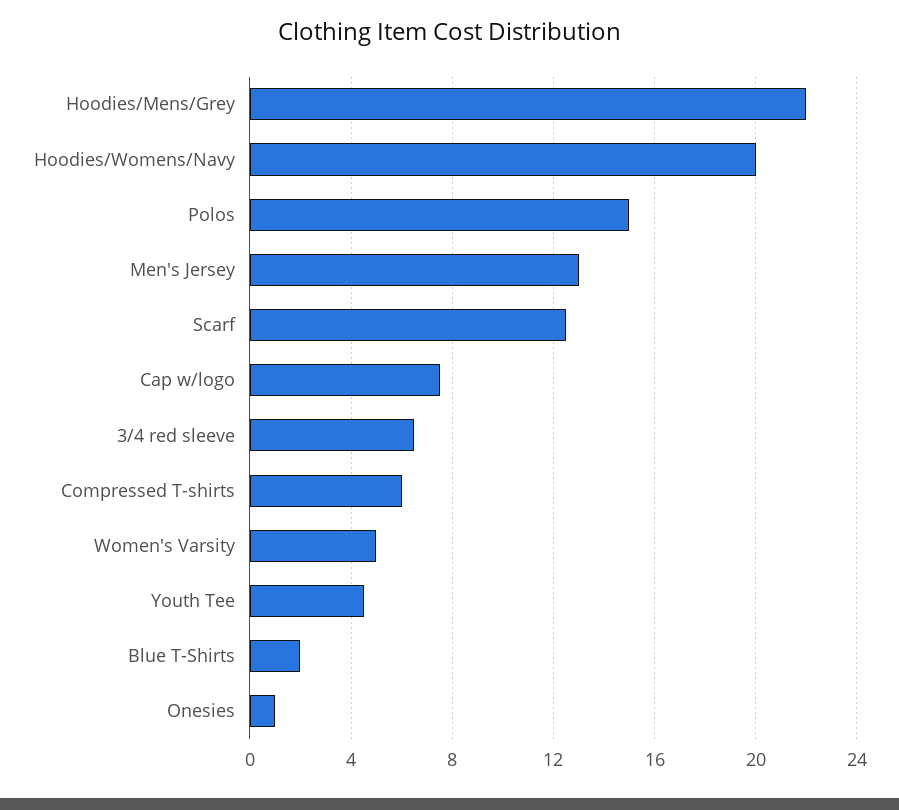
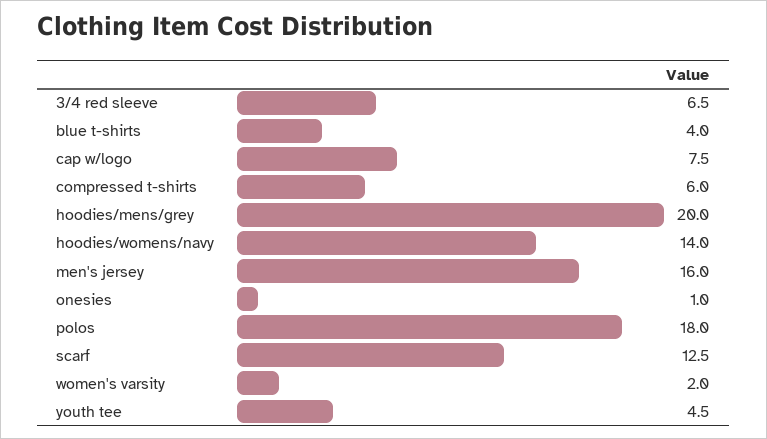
Hoodies/Mens/Grey: 22 -> 20
Hoodies/Womens/Navy: 20 -> 14
Polos: 15 -> 18
Men's Jersey: 13 -> 16
Women's Varsity: 5 -> 2
Blue T-Shirts: 2 -> 4

